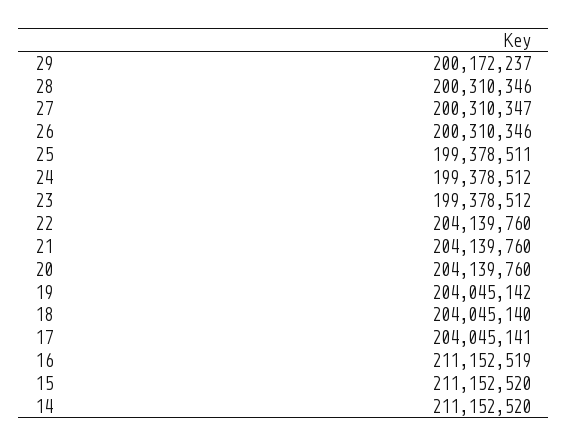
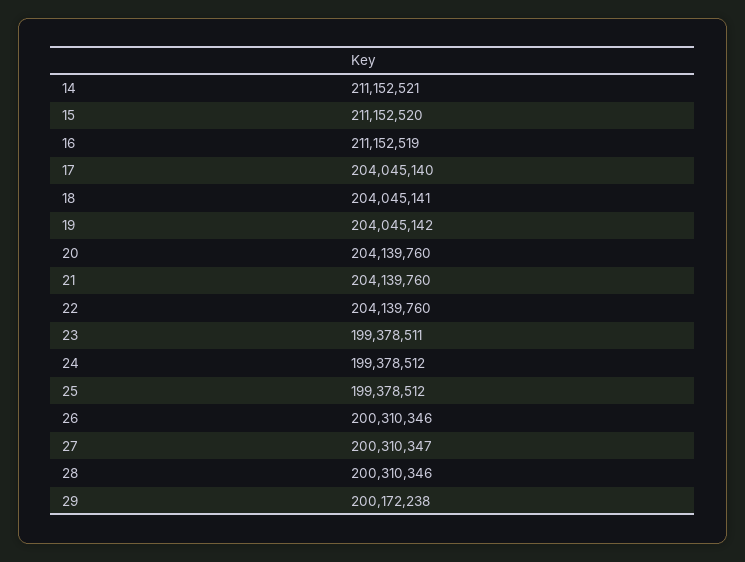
29: 200172237 -> 200172238
25: 199378511 -> 199378512
23: 199378512 -> 199378511
18: 204045140 -> 204045141
17: 204045141 -> 204045140
14: 211152520 -> 211152521

